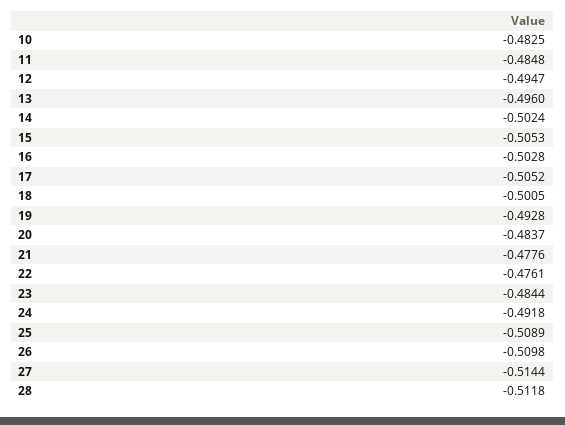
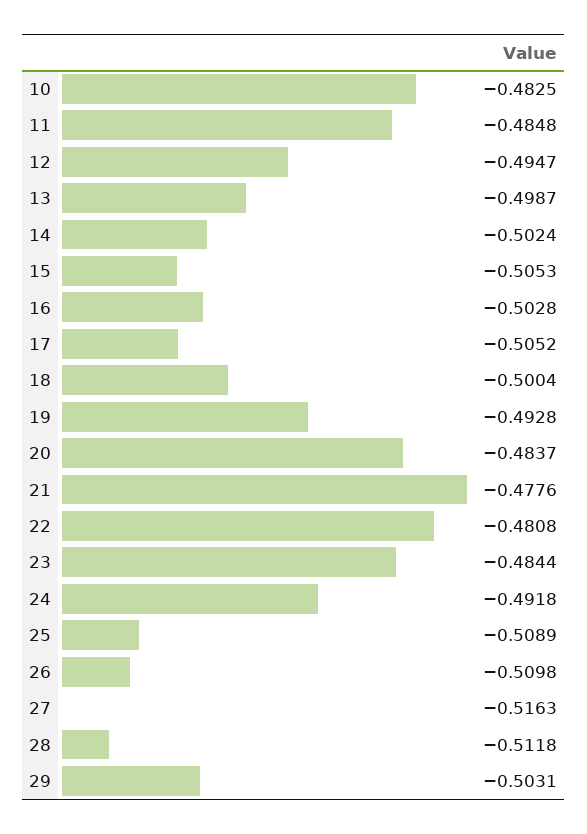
13: -0.496 -> -0.4987
18: -0.5005 -> -0.5004
22: -0.4761 -> -0.4808
27: -0.5144 -> -0.5163
29: none -> -0.5031

